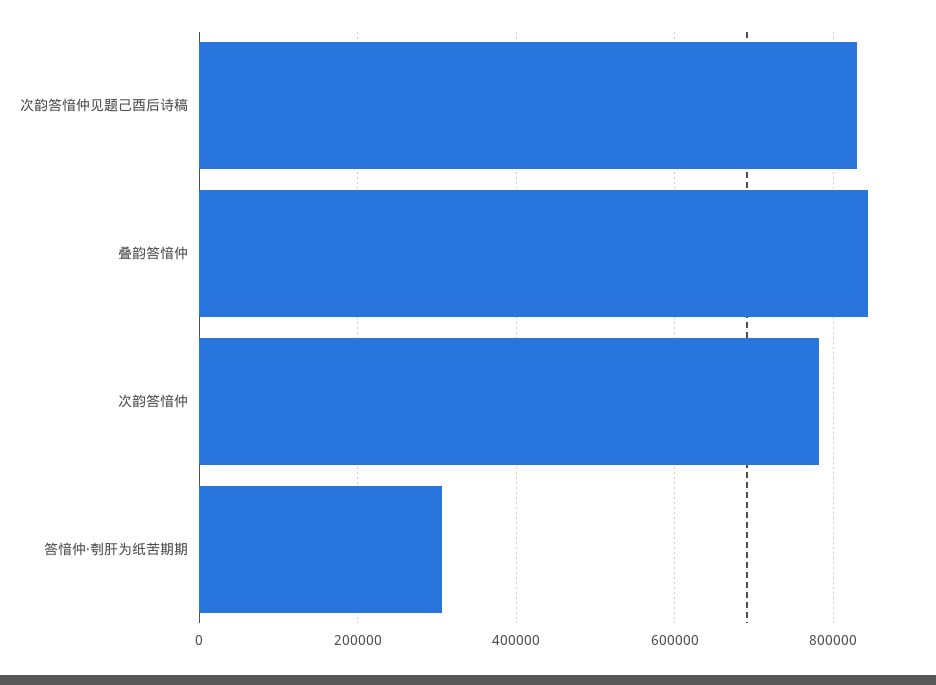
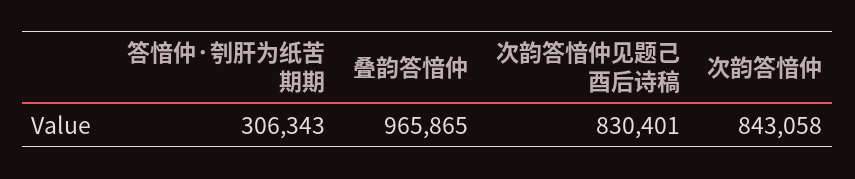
叠韵答愔仲: 840000 -> 965865
次韵答愔仲: 780000 -> 843058

